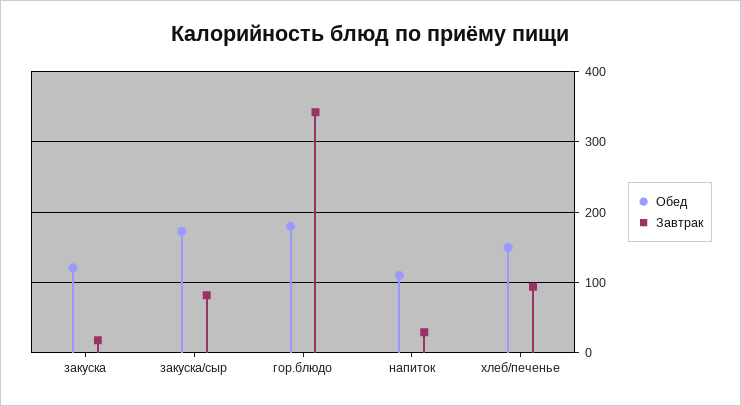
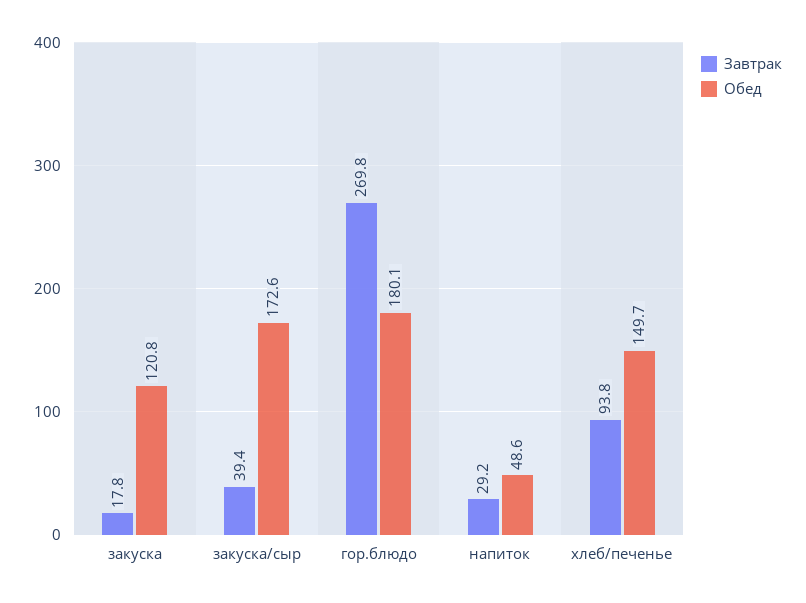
Завтрак, закуска/сыр: 80 -> 39.4
Завтрак, гор.блюдо: 340 -> 269.8
Обед, напиток: 110 -> 48.6

